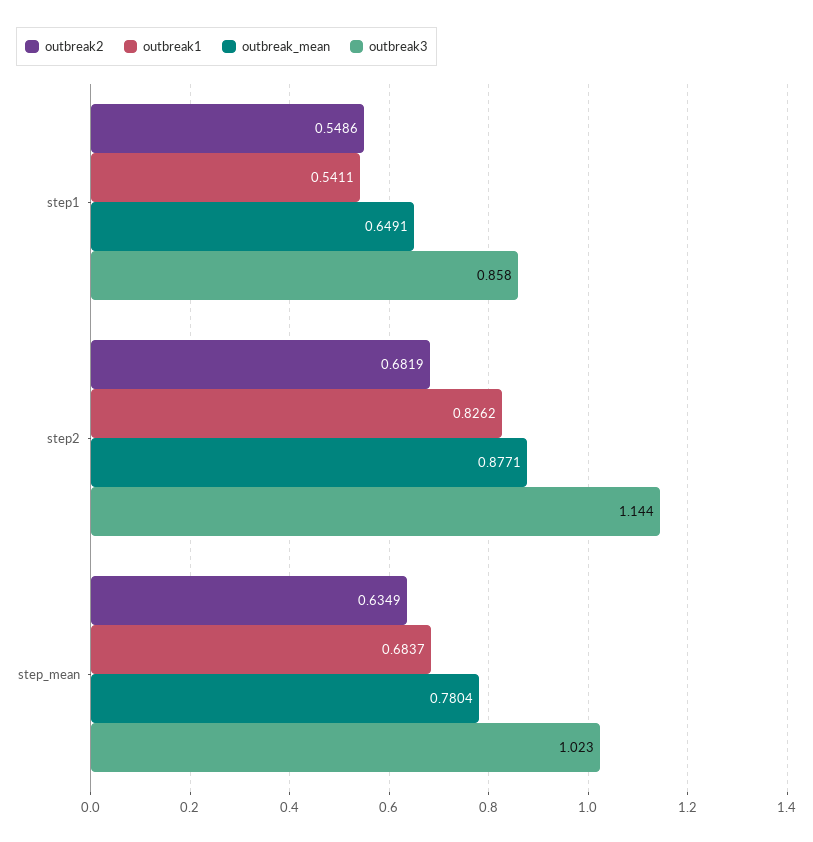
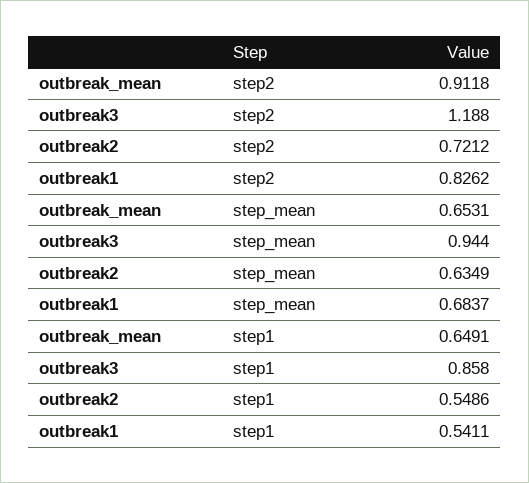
outbreak2, step2: 0.6819 -> 0.7212
outbreak_mean, step2: 0.8771 -> 0.9118
outbreak3, step2: 1.144 -> 1.188
outbreak_mean, step_mean: 0.7804 -> 0.6531
outbreak3, step_mean: 1.023 -> 0.944

